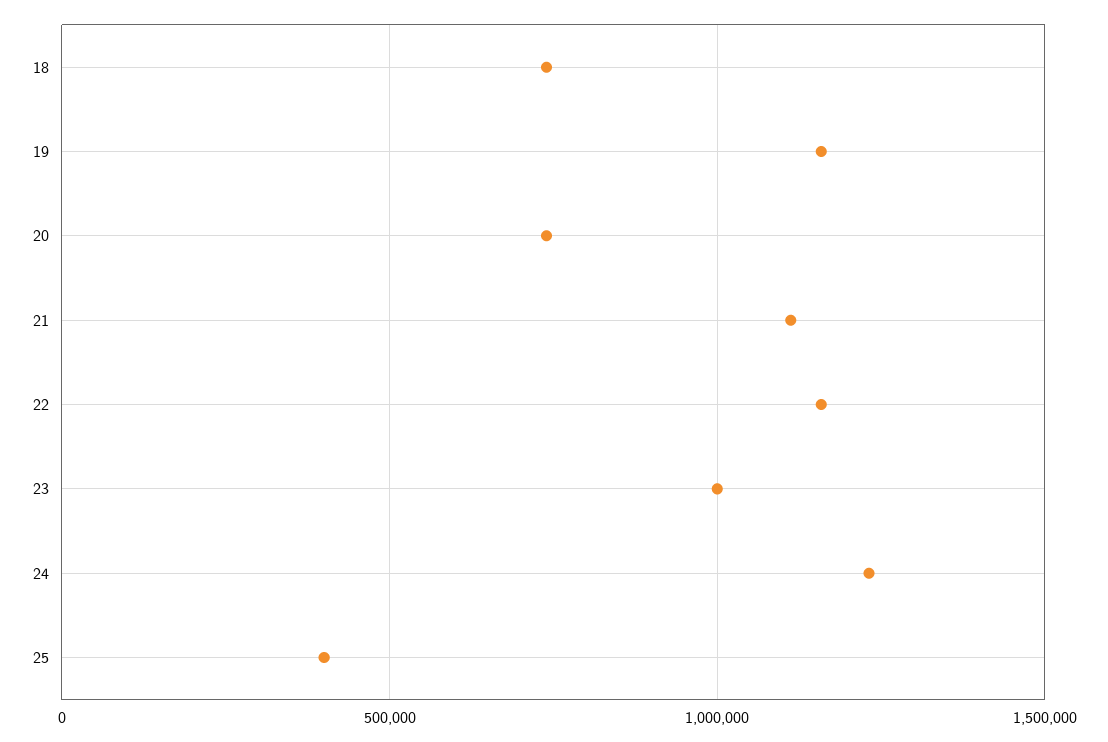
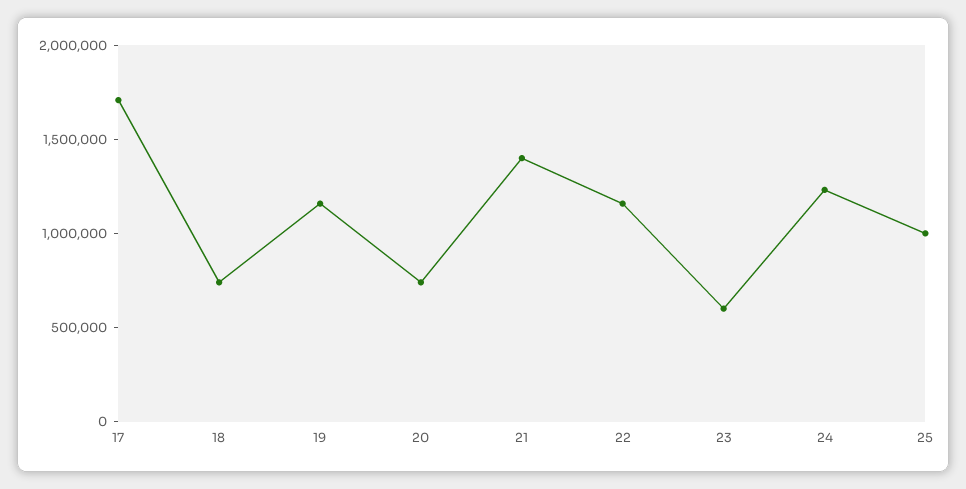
21: 1100000 -> 1400000
23: 1000000 -> 600000
25: 400000 -> 1000000
17: none -> 1700000

